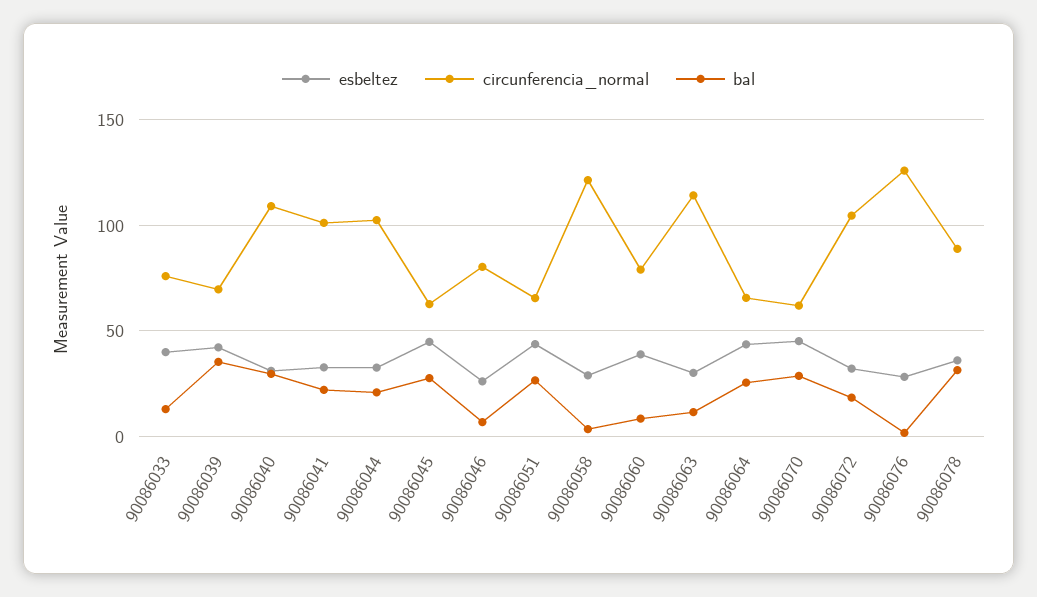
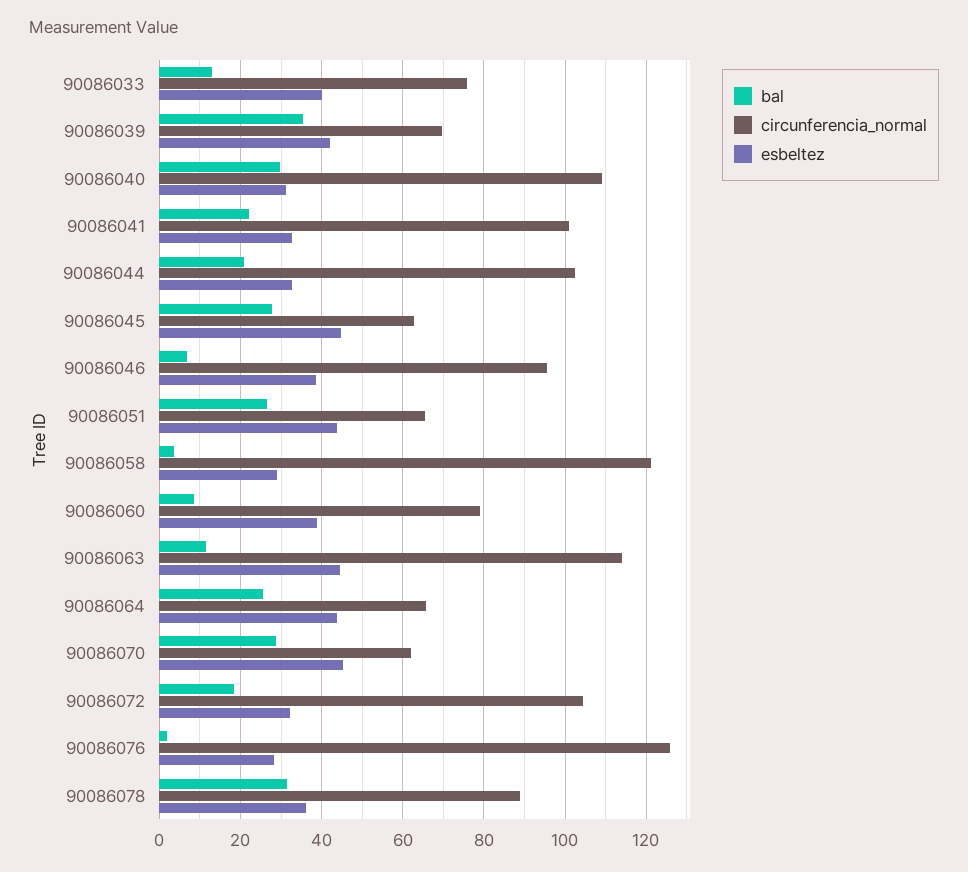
esbeltez, 90086046: 25 -> 38
circunferencia_normal, 90086046: 80 -> 96
esbeltez, 90086063: 30 -> 44

